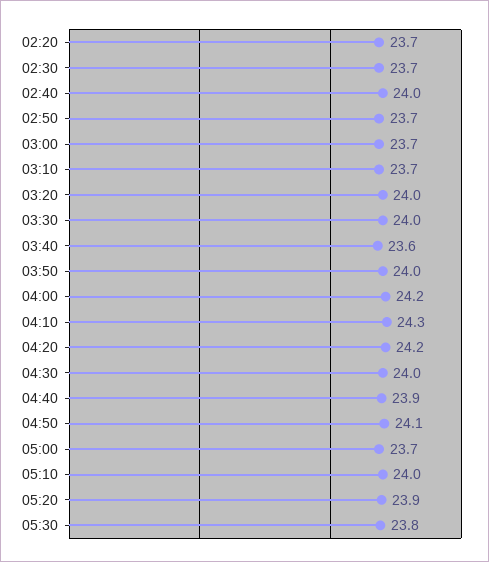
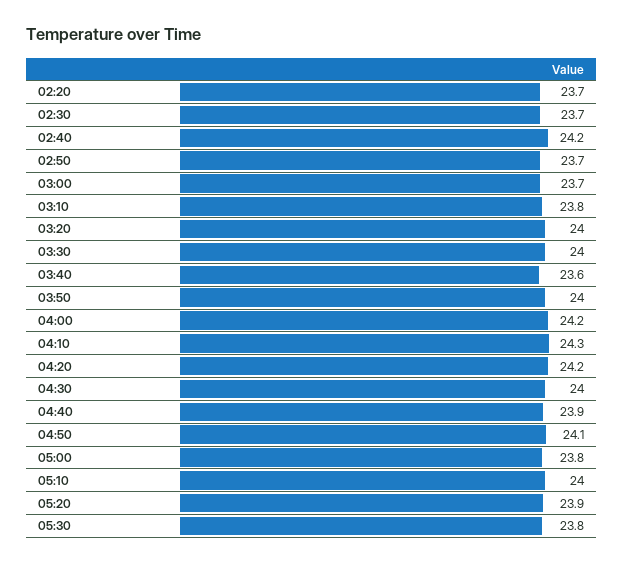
02:40: 24 -> 24.2
03:10: 23.7 -> 23.8
05:00: 23.7 -> 23.8

